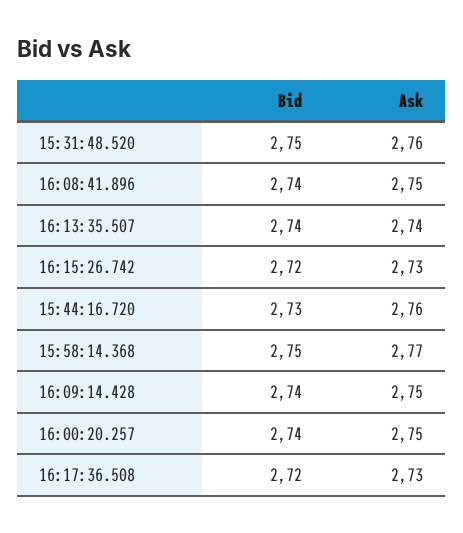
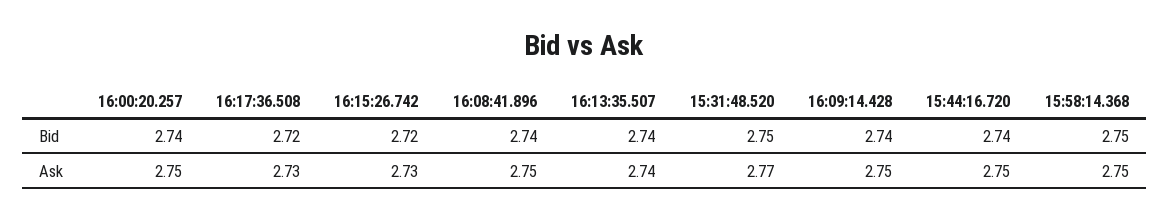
Ask, 15:31:48.520: 2.76 -> 2.77
Bid, 15:44:16.720: 2.73 -> 2.74
Ask, 15:44:16.720: 2.76 -> 2.75
Ask, 15:58:14.368: 2.77 -> 2.75

